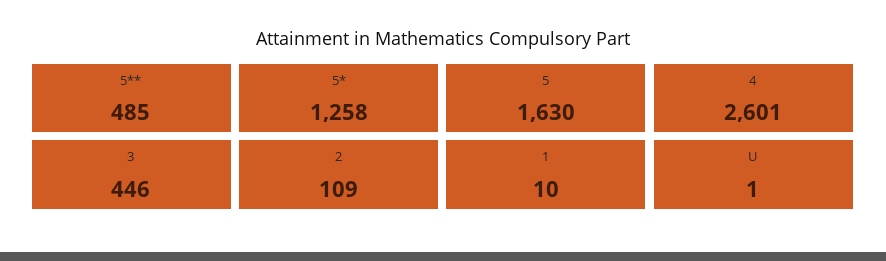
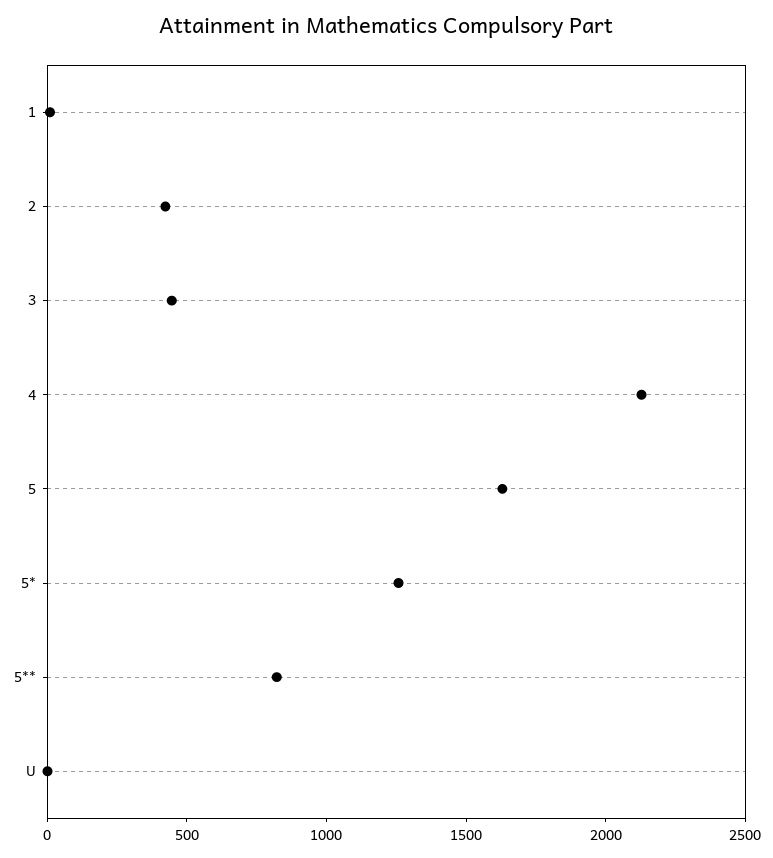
5**: 485 -> 800
4: 2601 -> 2100
2: 109 -> 400

